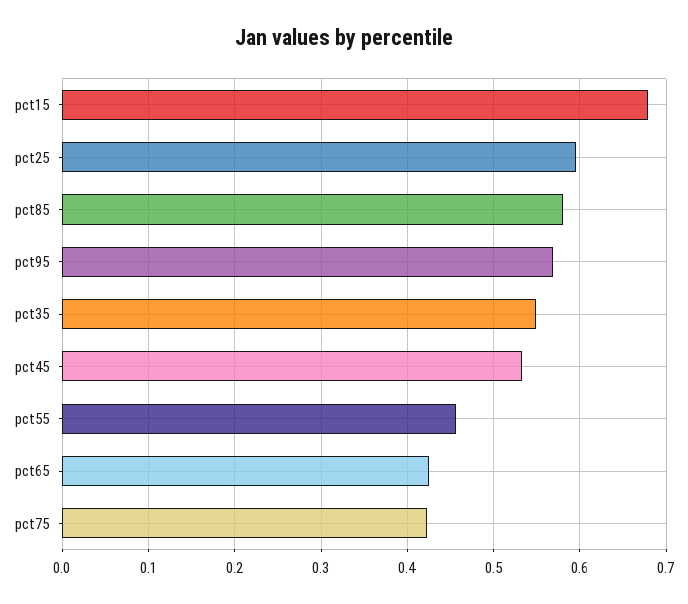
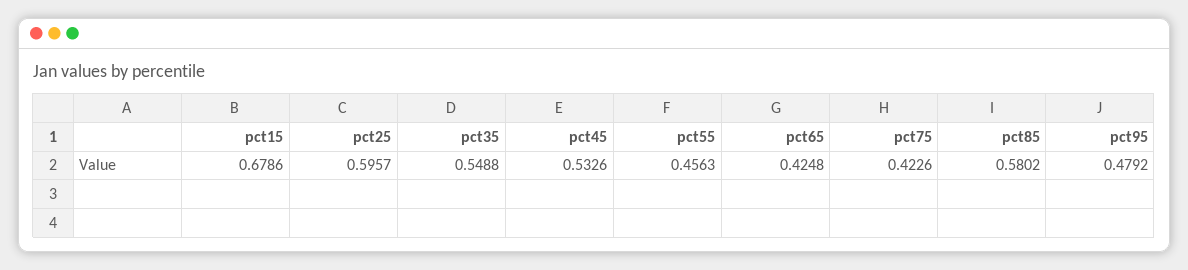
pct95: 0.57 -> 0.4792

